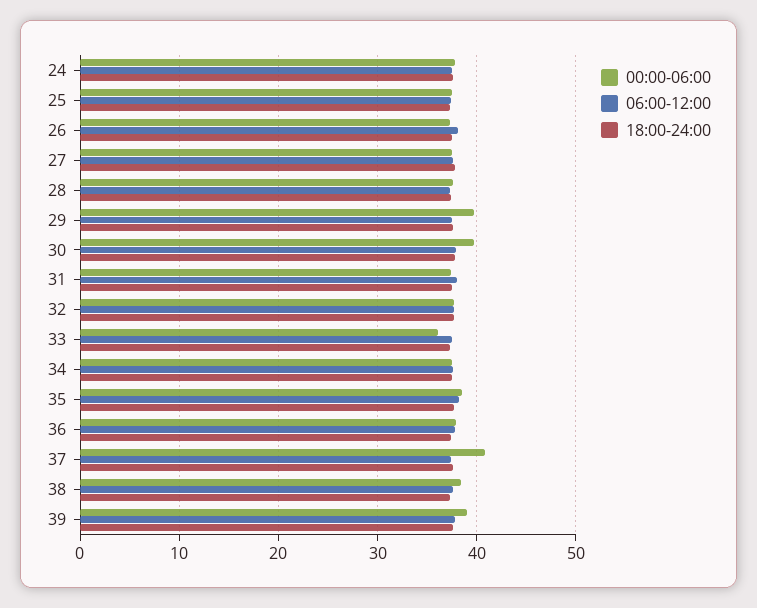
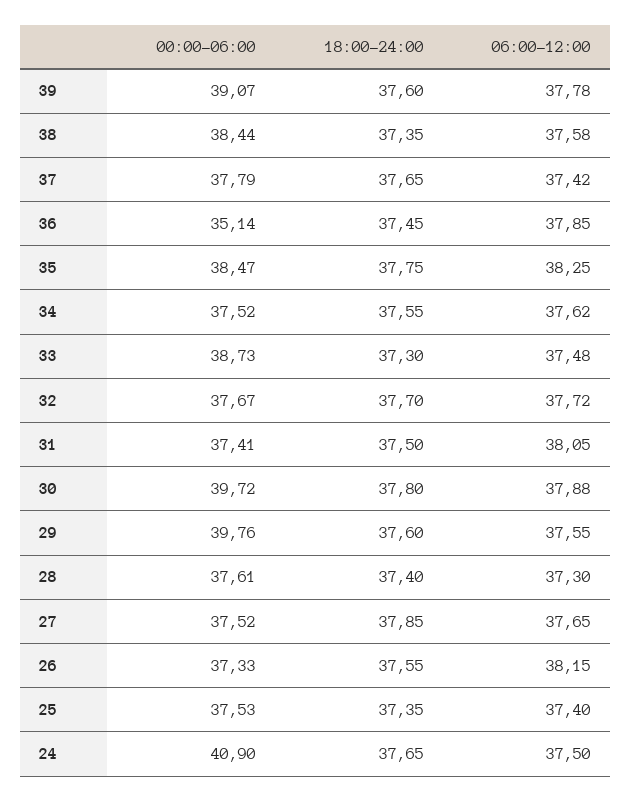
00:00-06:00, 24: 38 -> 40.9
00:00-06:00, 33: 36 -> 38.73
00:00-06:00, 36: 38 -> 35.14
00:00-06:00, 37: 41 -> 37.79

